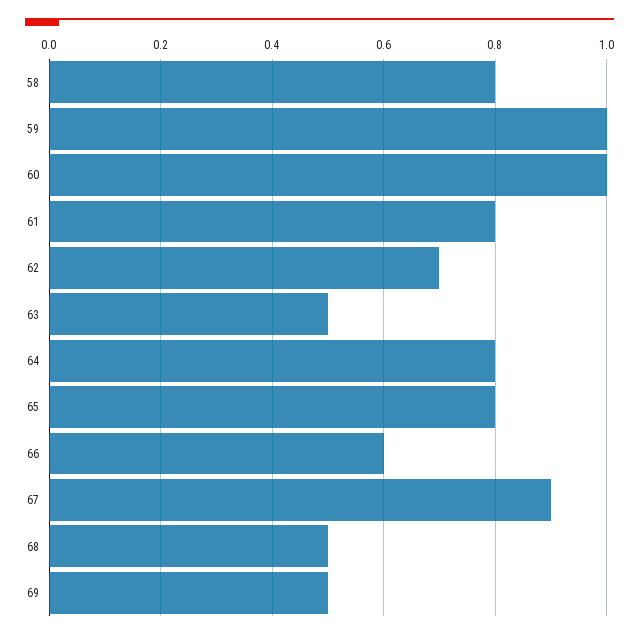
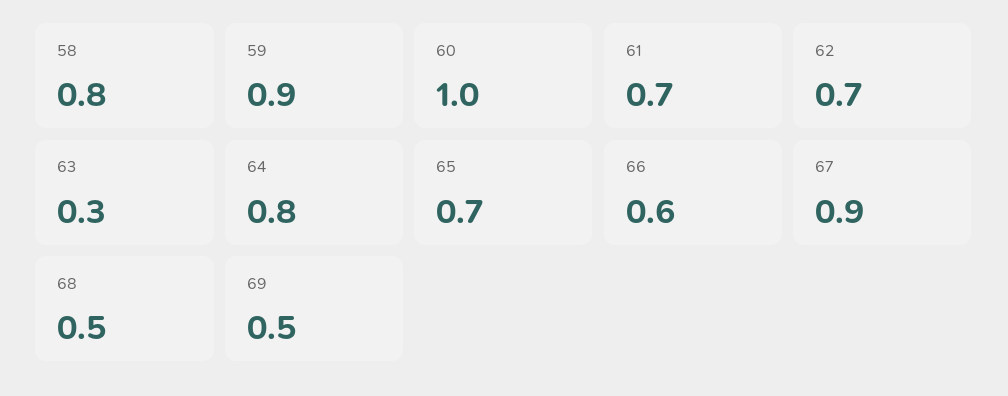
59: 1 -> 0.9
61: 0.8 -> 0.7
63: 0.5 -> 0.3
65: 0.8 -> 0.7

